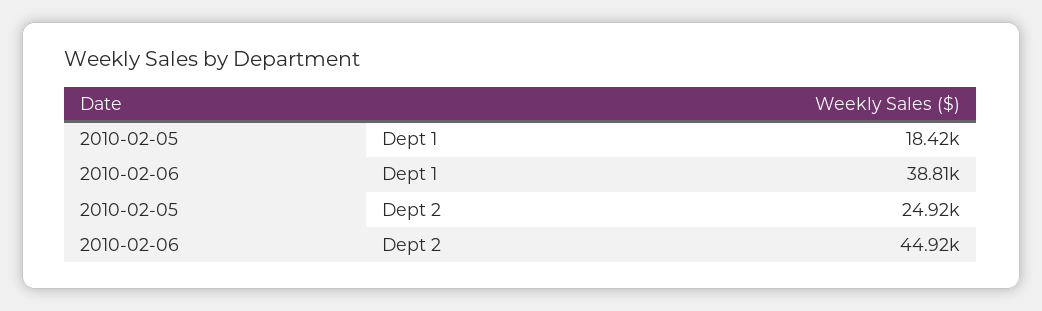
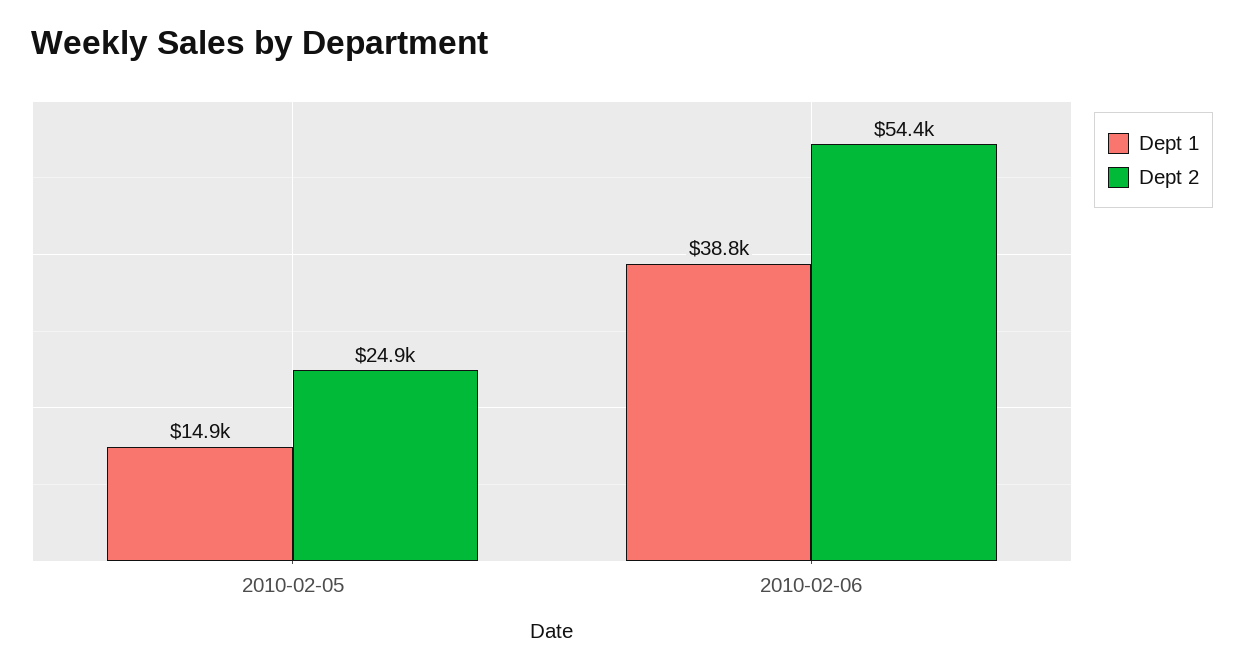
Dept 1, 2010-02-05: 18420 -> 14900
Dept 2, 2010-02-06: 44920 -> 54400

